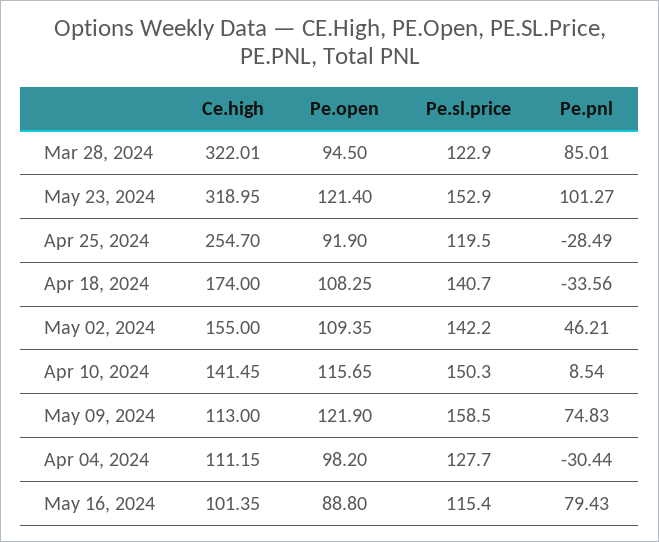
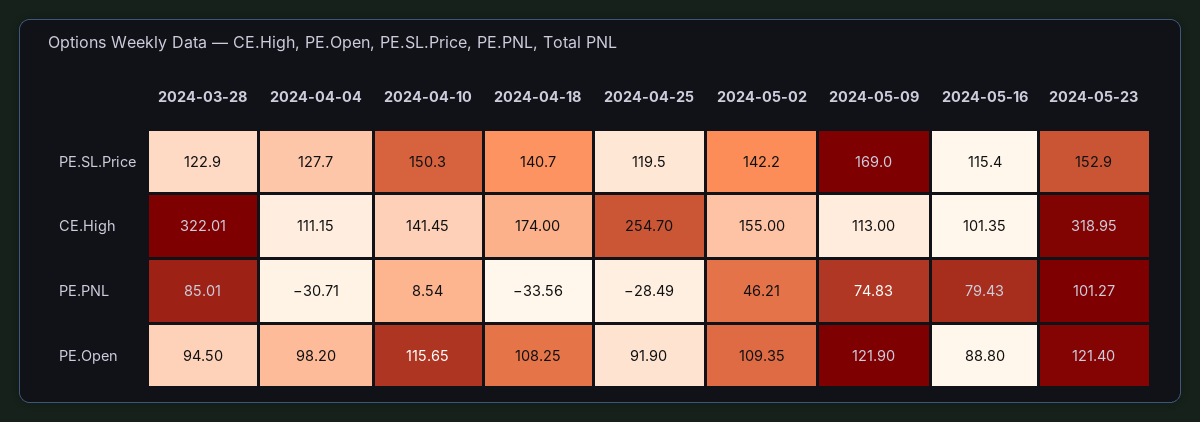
Pe.sl.price, May 09, 2024: 158.5 -> 169
Pe.pnl, Apr 04, 2024: -30.44 -> -30.71

